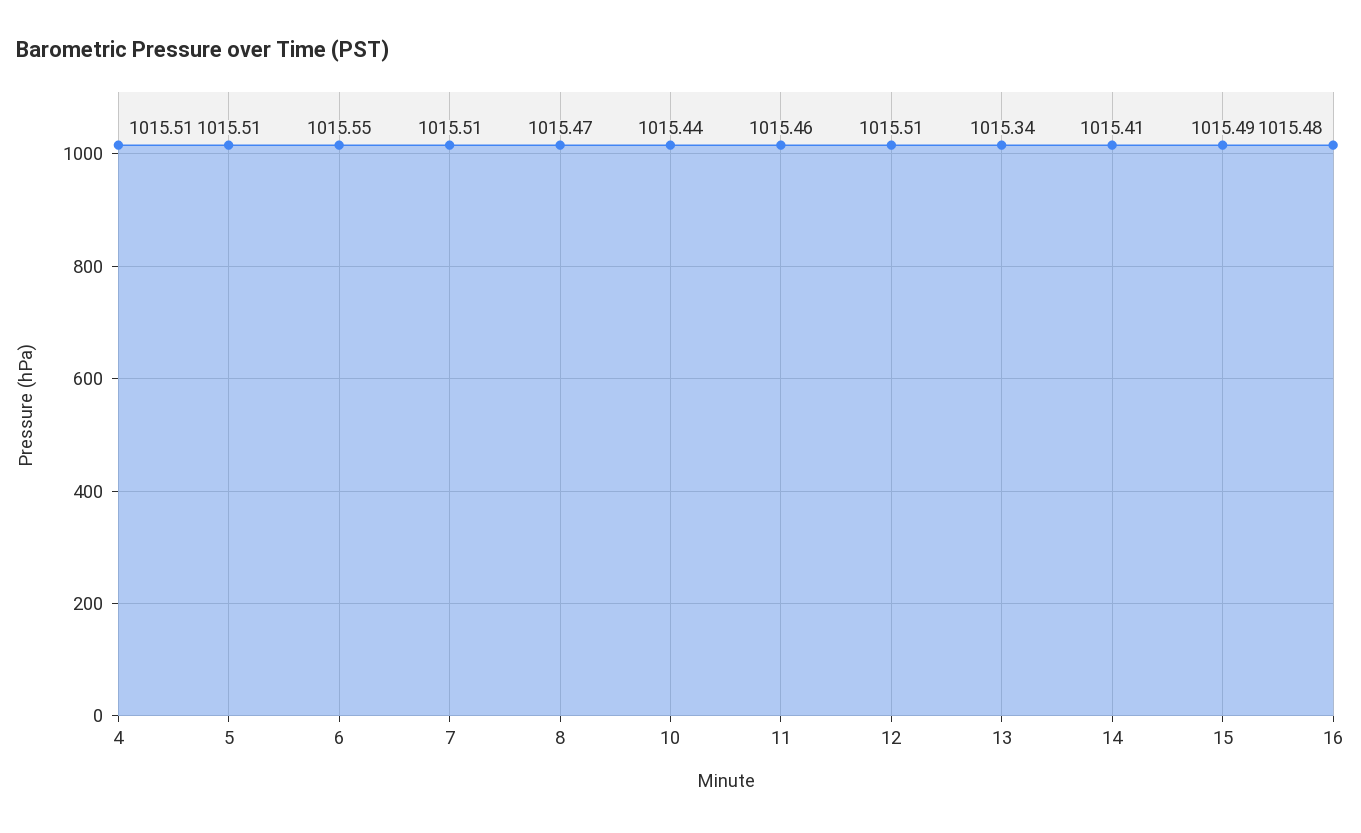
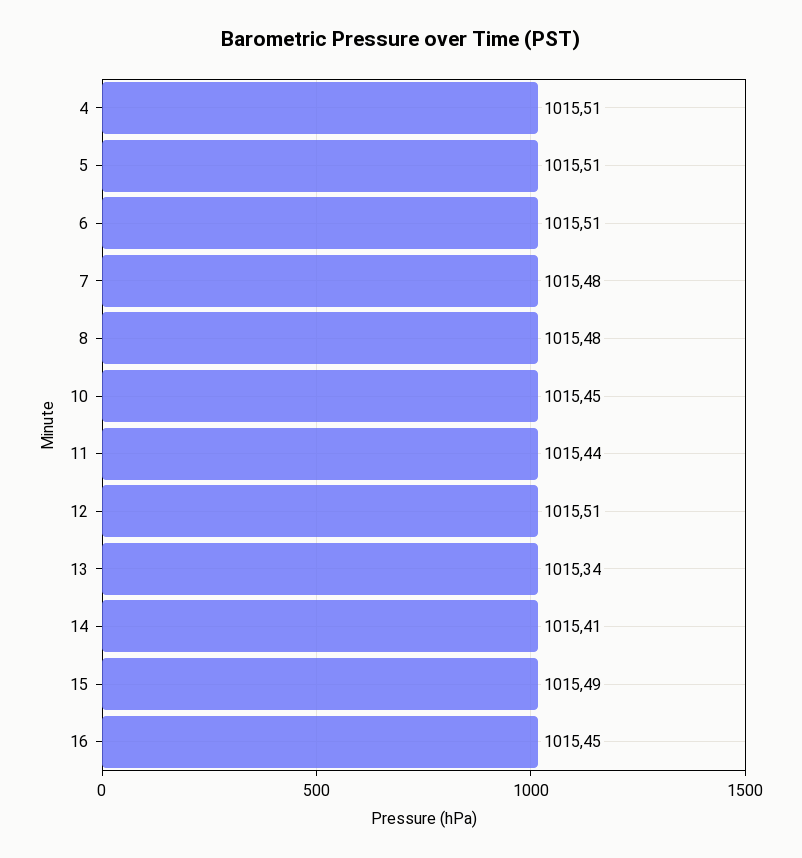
6: 1015.55 -> 1015.51
7: 1015.51 -> 1015.48
8: 1015.47 -> 1015.48
10: 1015.44 -> 1015.45
11: 1015.46 -> 1015.44
16: 1015.48 -> 1015.45

